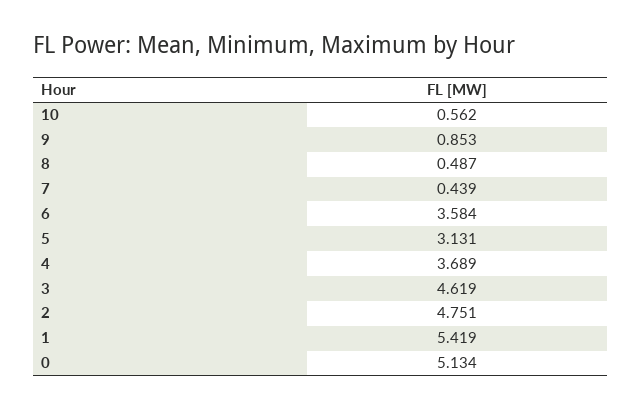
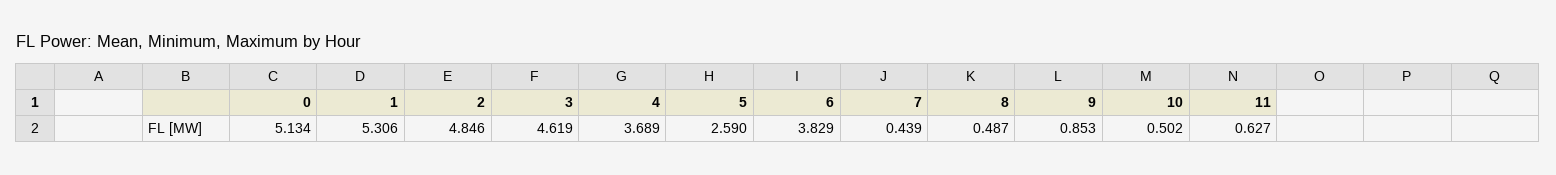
10: 0.562 -> 0.502
6: 3.584 -> 3.829
5: 3.131 -> 2.59
2: 4.751 -> 4.846
1: 5.419 -> 5.306
11: none -> 0.627

